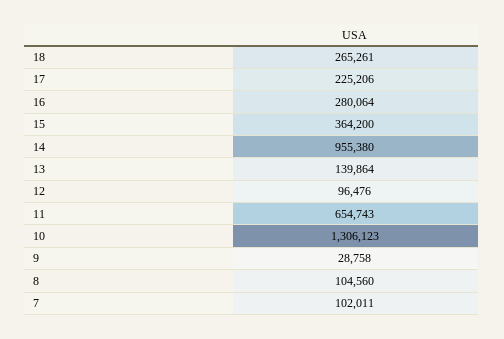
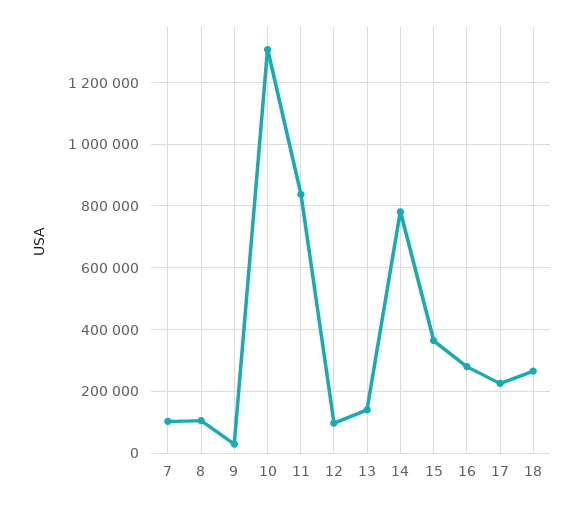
14: 955380 -> 780000
11: 654743 -> 840000

